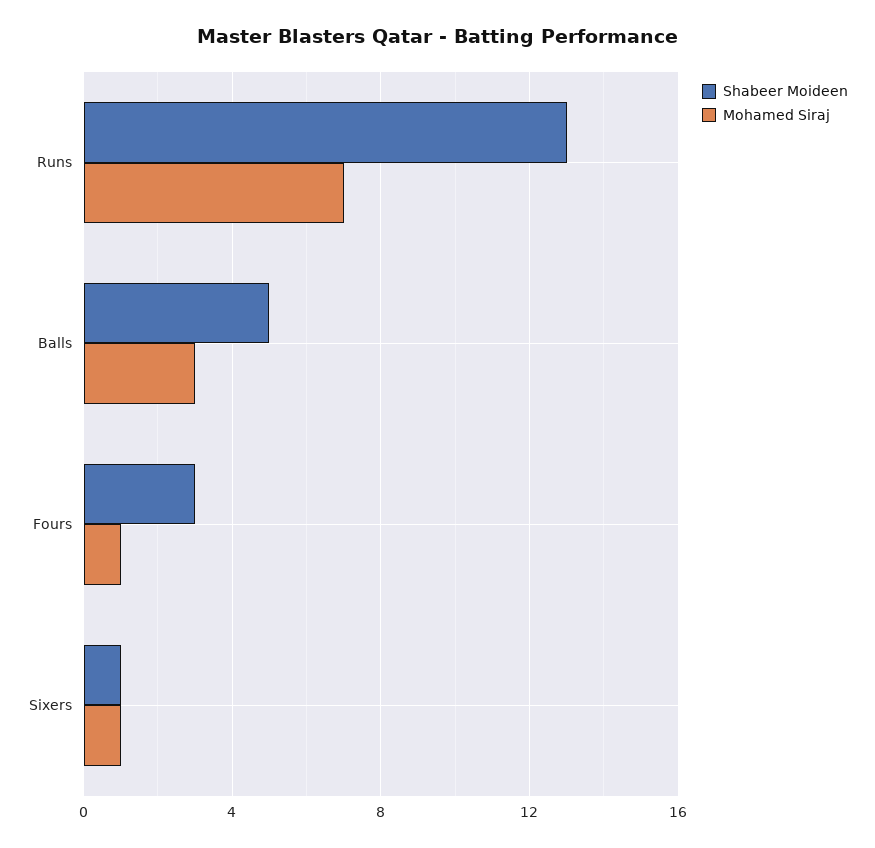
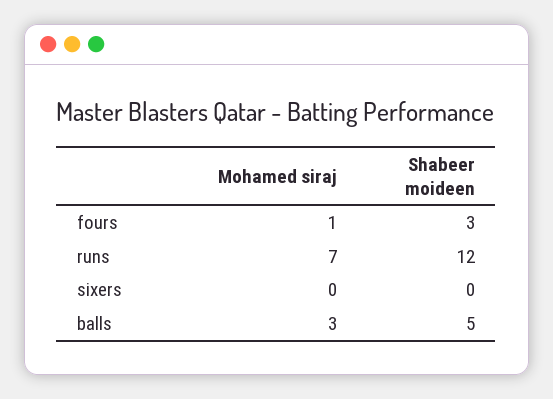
Shabeer Moideen, Runs: 13 -> 12
Shabeer Moideen, Sixers: 1 -> 0
Mohamed Siraj, Sixers: 1 -> 0

